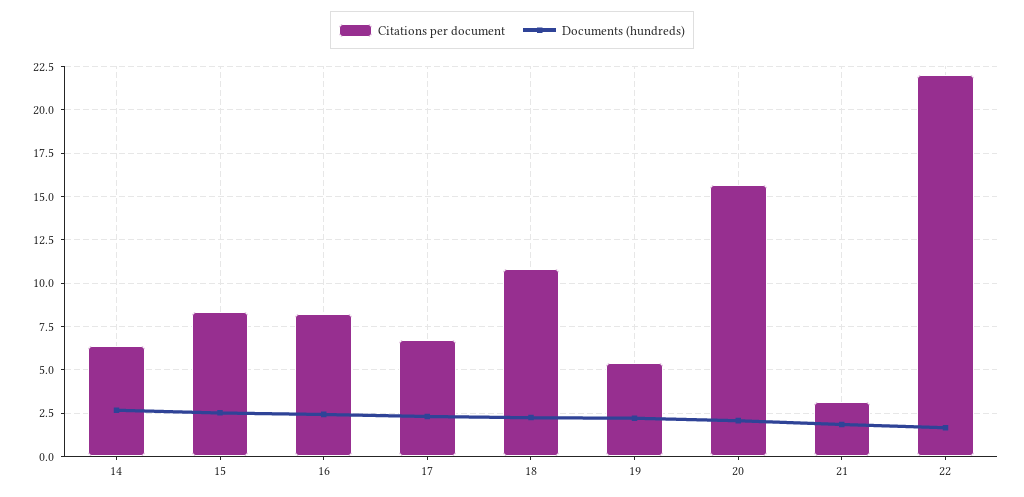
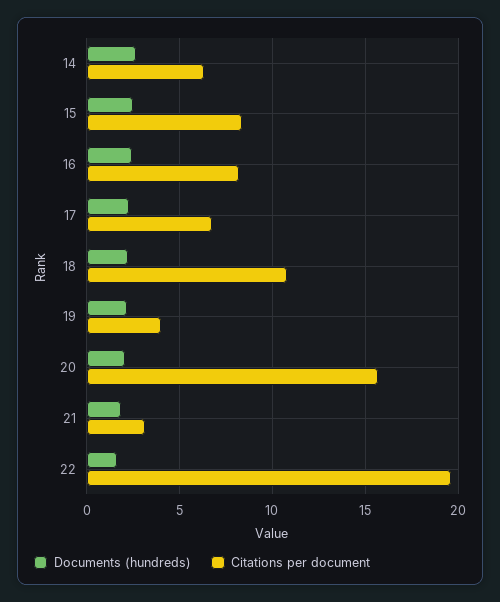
Citations per document, 19: 5.5 -> 4
Citations per document, 22: 22 -> 19.5

